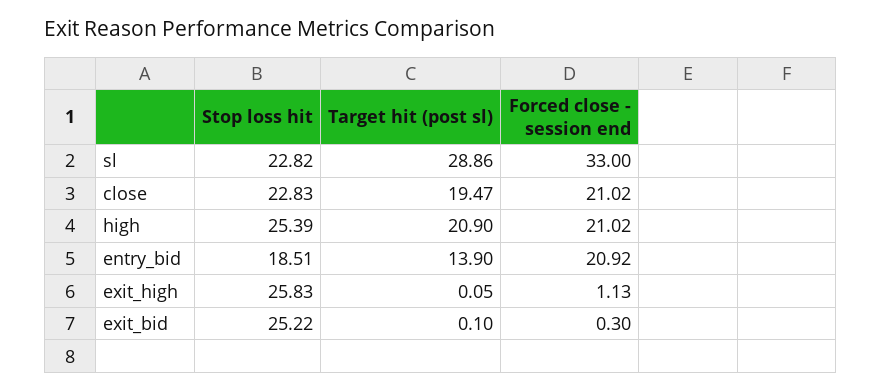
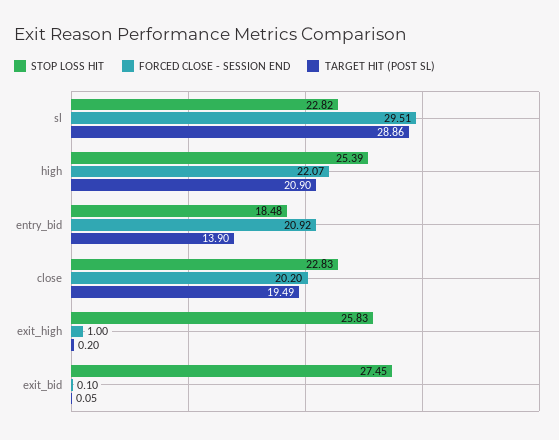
Forced close - session end, sl: 33 -> 29.51
Target hit (post sl), close: 19.47 -> 19.49
Forced close - session end, close: 21.02 -> 20.2
Forced close - session end, high: 21.02 -> 22.07
Stop loss hit, entry_bid: 18.51 -> 18.48
Target hit (post sl), exit_high: 0.05 -> 0.2
Forced close - session end, exit_high: 1.13 -> 1
Stop loss hit, exit_bid: 25.22 -> 27.45
Target hit (post sl), exit_bid: 0.1 -> 0.05
Forced close - session end, exit_bid: 0.3 -> 0.1

